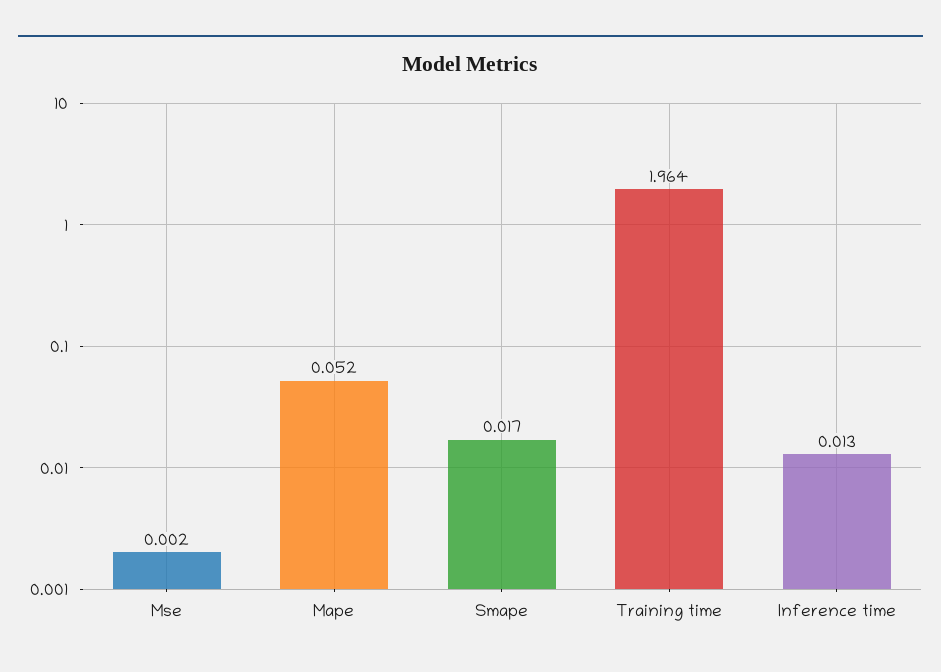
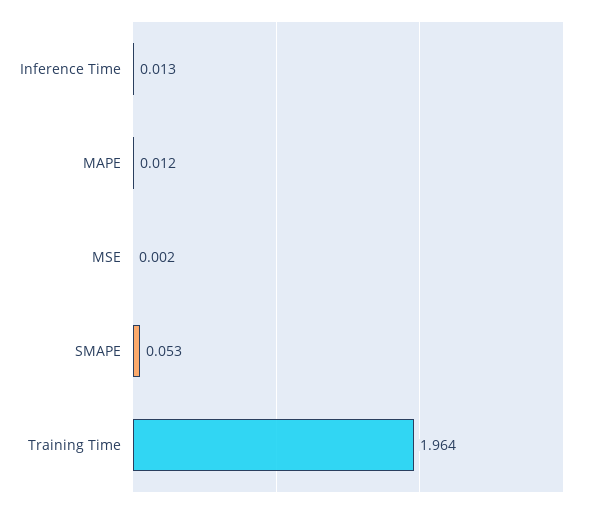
Mape: 0.052 -> 0.012
Smape: 0.017 -> 0.053

